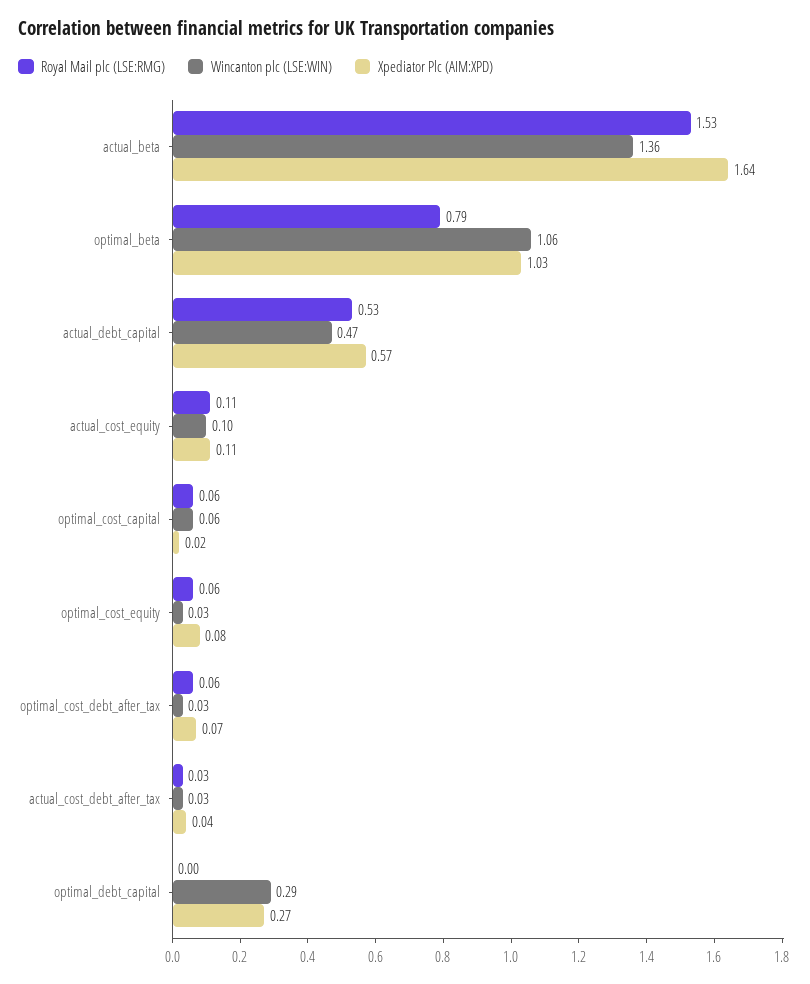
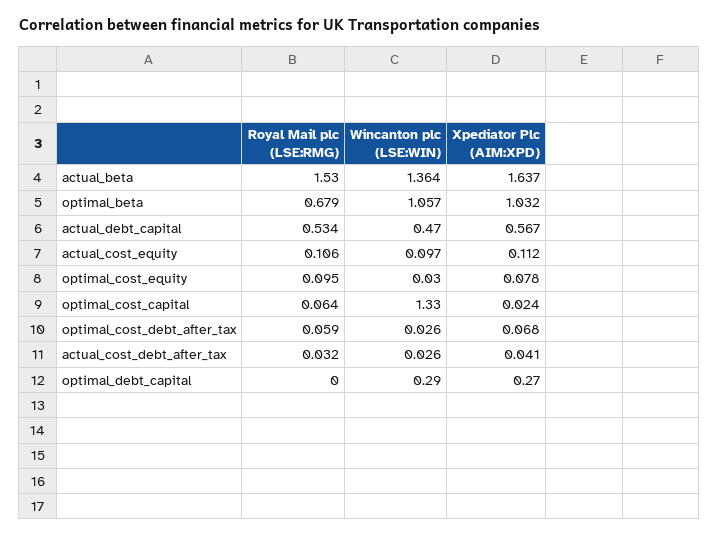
Royal Mail plc (LSE:RMG), optimal_beta: 0.79 -> 0.679
Wincanton plc (LSE:WIN), optimal_cost_capital: 0.06 -> 1.33
Royal Mail plc (LSE:RMG), optimal_cost_equity: 0.06 -> 0.095

